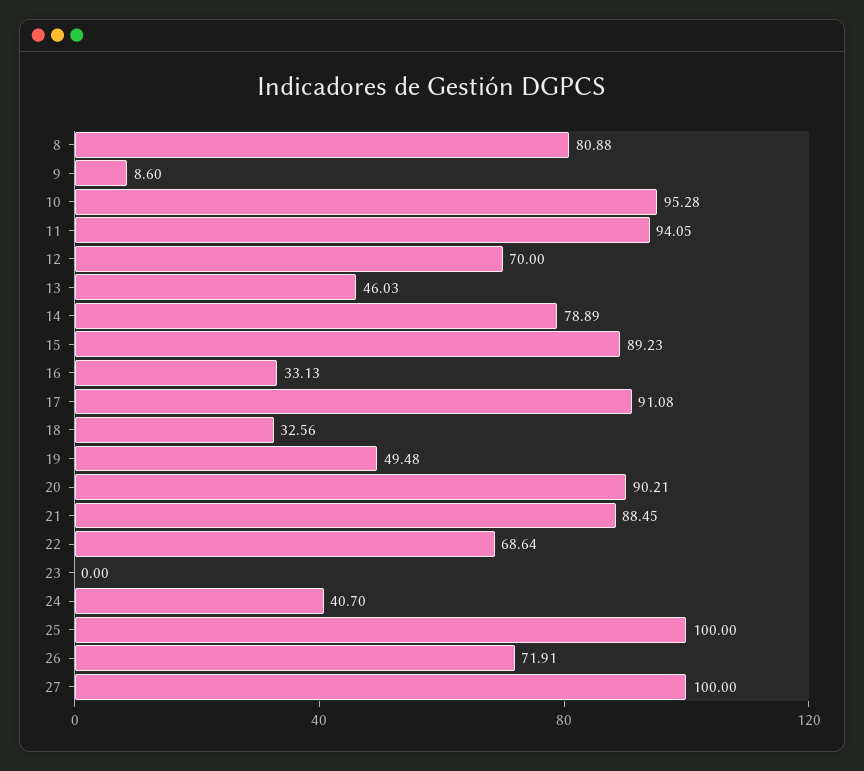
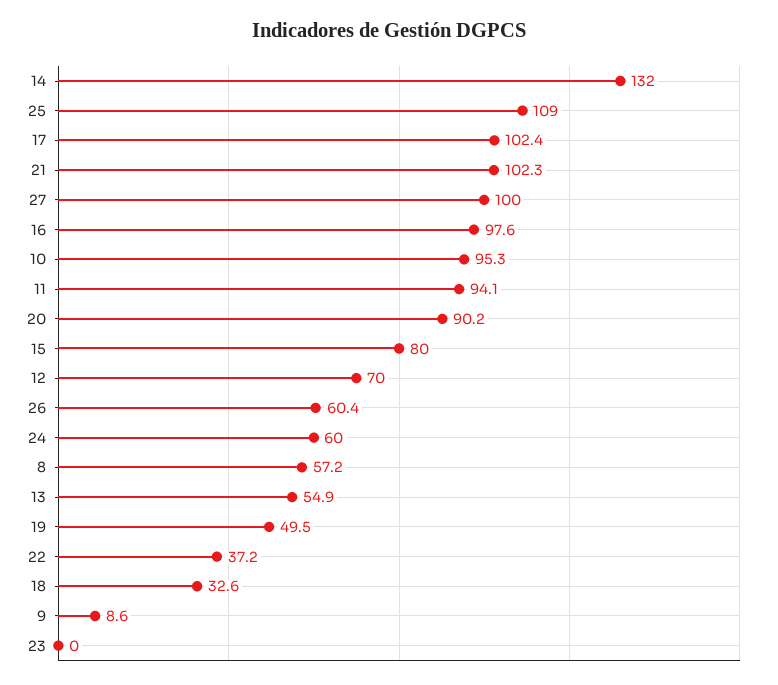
8: 80.88 -> 57.2
13: 46.03 -> 54.9
14: 78.89 -> 132
15: 89.23 -> 80
16: 33.13 -> 97.6
17: 91.08 -> 102.4
21: 88.45 -> 102.3
22: 68.64 -> 37.2
24: 40.7 -> 60
25: 100 -> 109
26: 71.91 -> 60.4

